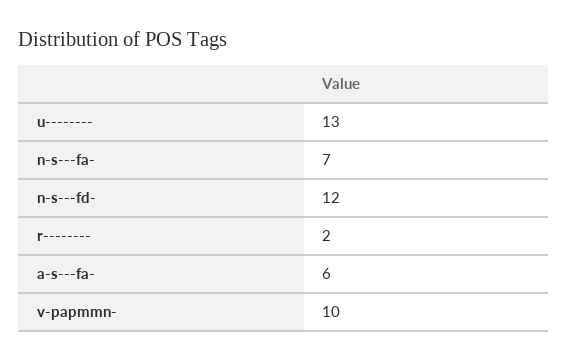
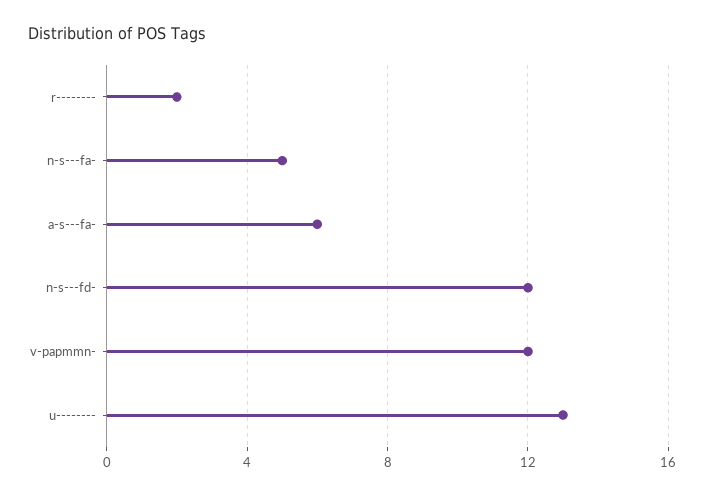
n-s---fa-: 7 -> 5
v-papmmn-: 10 -> 12

